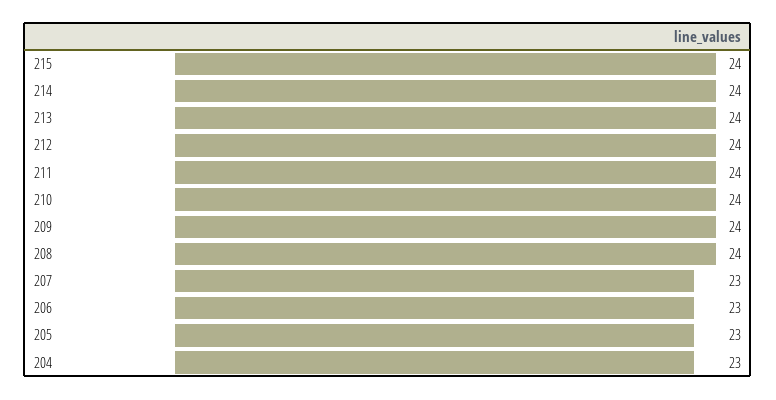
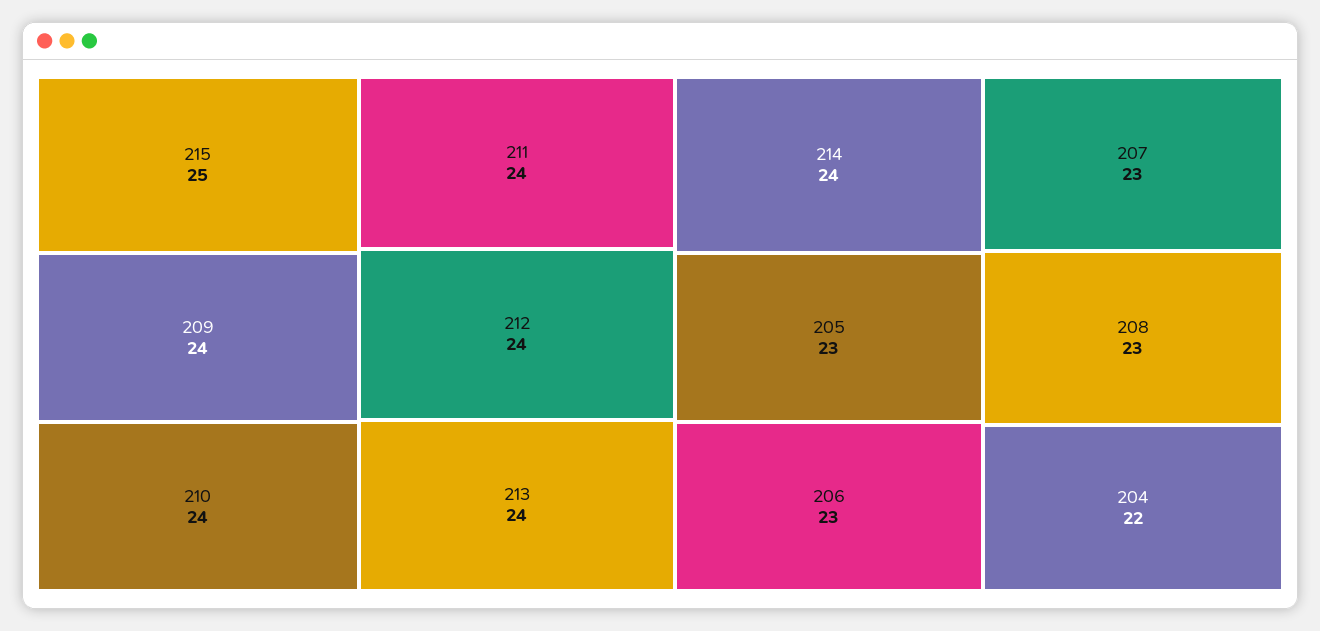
215: 24 -> 25
208: 24 -> 23
204: 23 -> 22

